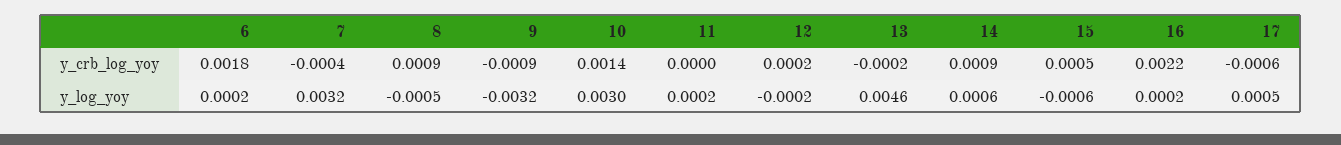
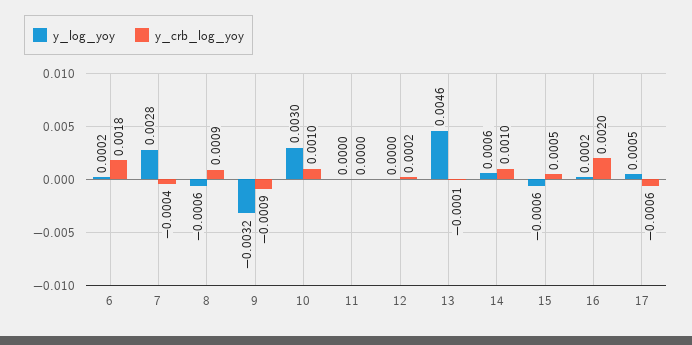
y_crb_log_yoy, 10: 0.0014 -> 0.001
y_crb_log_yoy, 13: -0.0002 -> -0.0001
y_crb_log_yoy, 14: 0.0009 -> 0.001
y_crb_log_yoy, 16: 0.0022 -> 0.002
y_log_yoy, 7: 0.0032 -> 0.0028
y_log_yoy, 8: -0.0005 -> -0.0006
y_log_yoy, 11: 0.0002 -> 0
y_log_yoy, 12: -0.0002 -> 0

